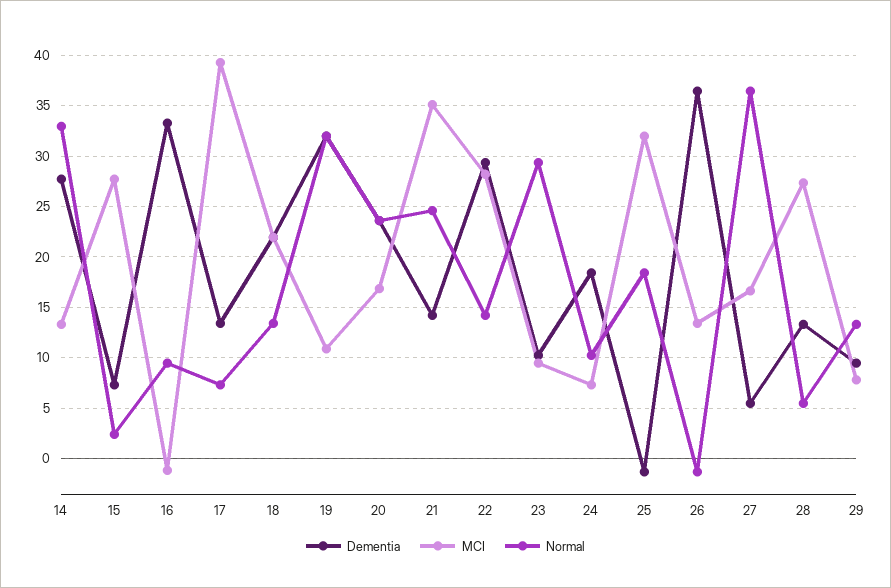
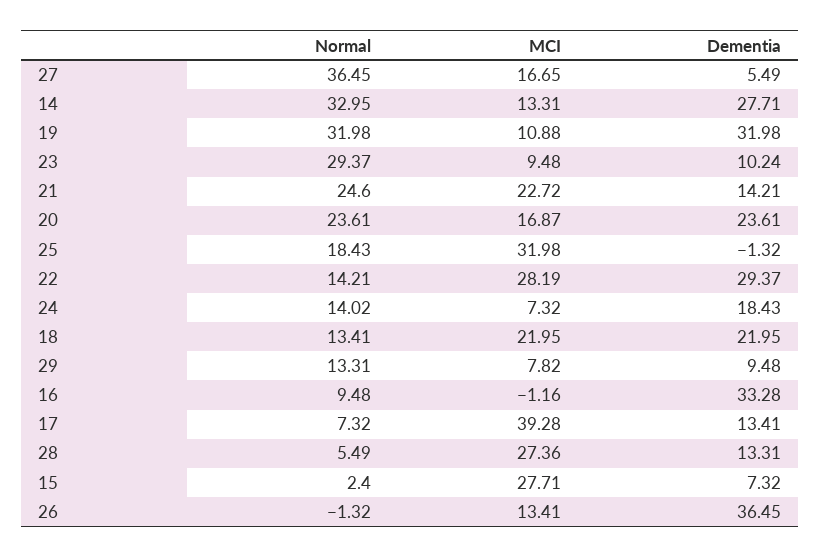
MCI, 21: 35 -> 22.72
Normal, 24: 10 -> 14.02

